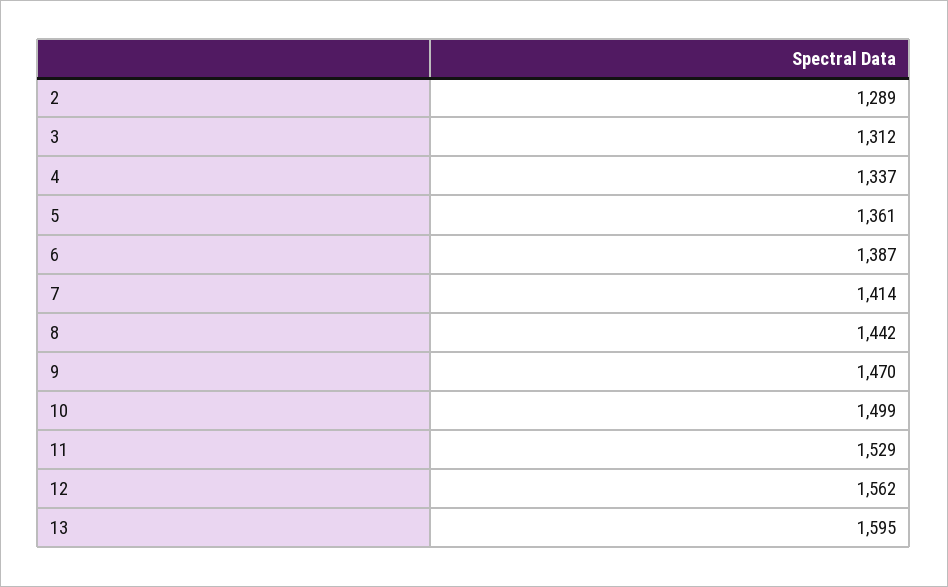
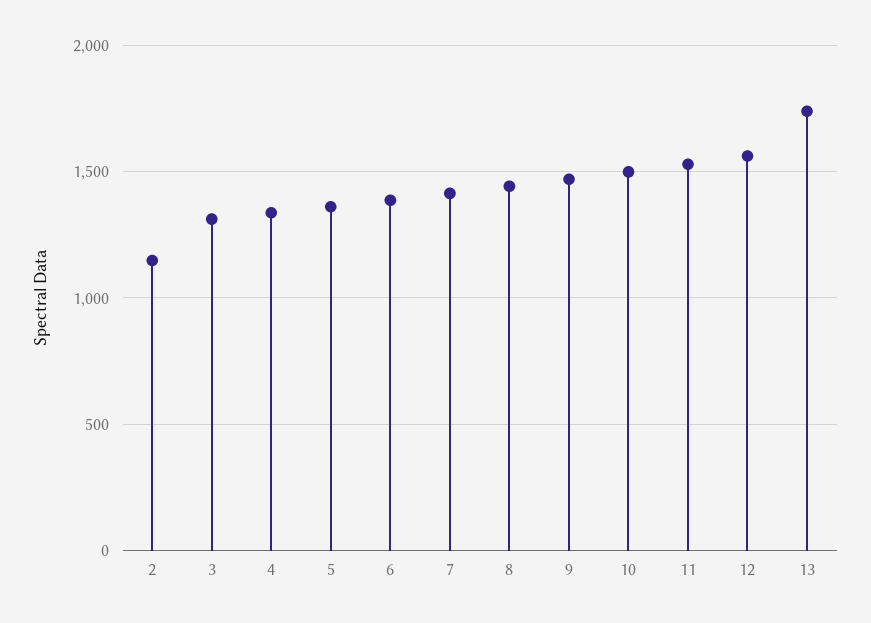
2: 1289 -> 1150
13: 1595 -> 1750

